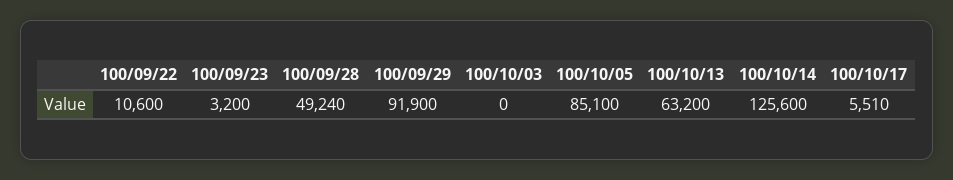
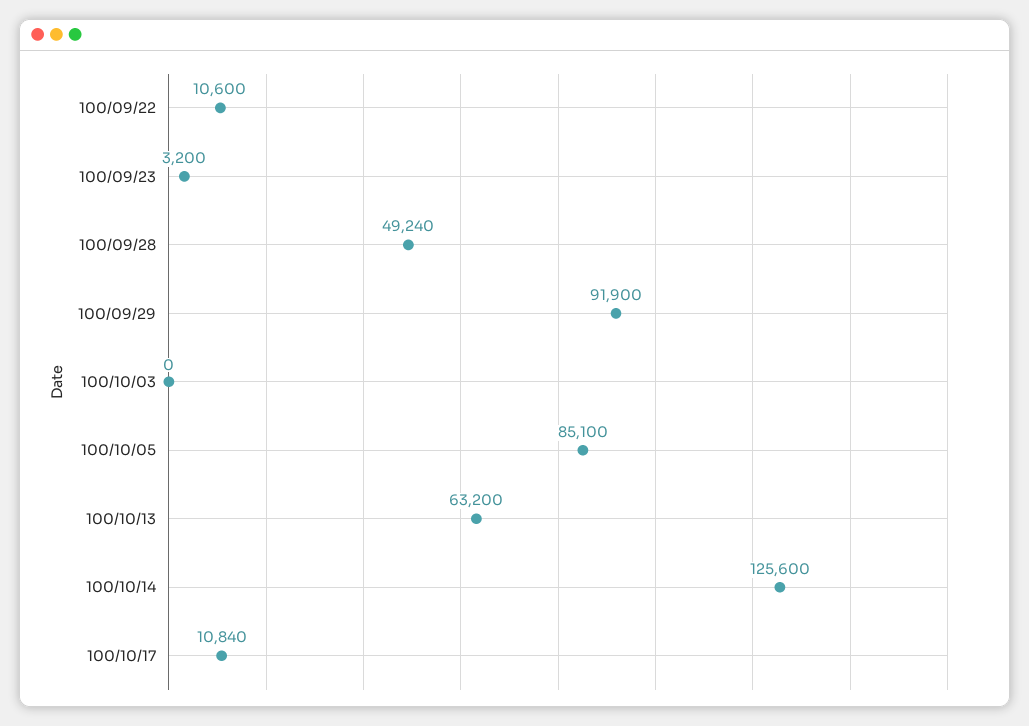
100/10/17: 5510 -> 10840

